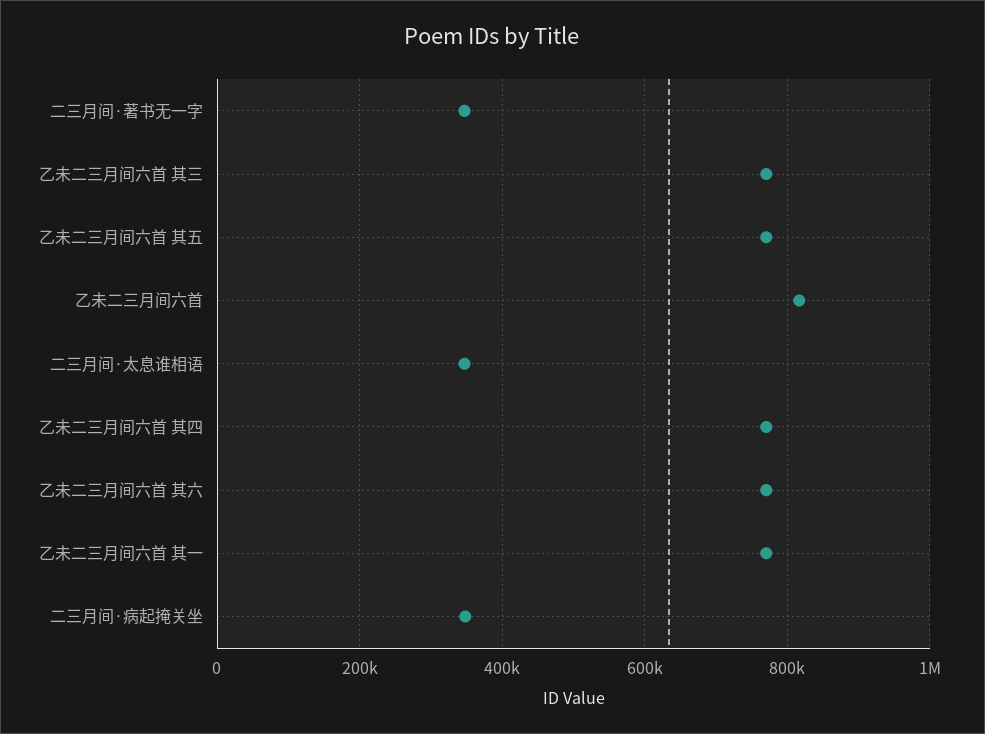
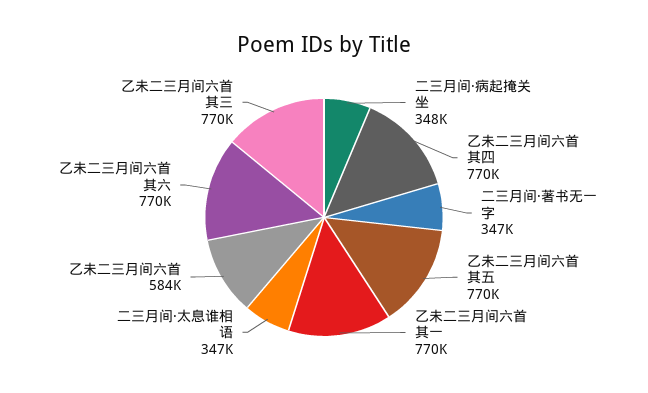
乙未二三月间六首: 820000 -> 584000

